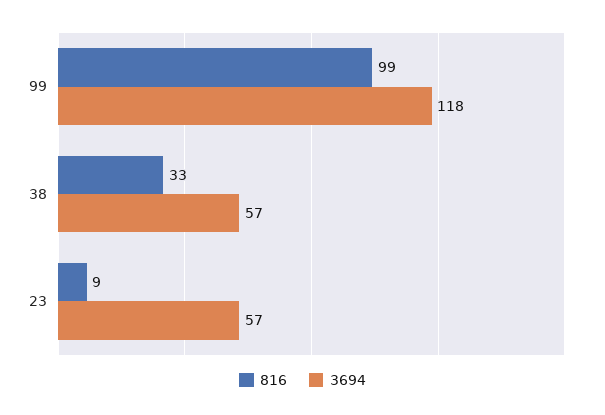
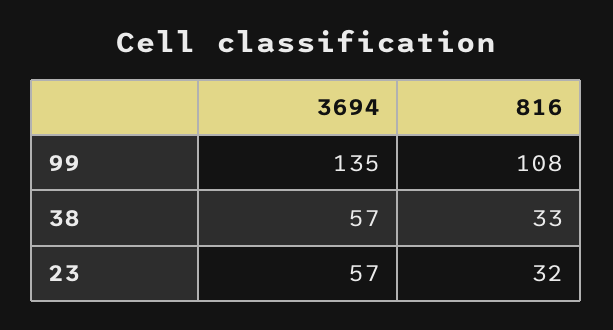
816, 99: 99 -> 108
3694, 99: 118 -> 135
816, 23: 9 -> 32

